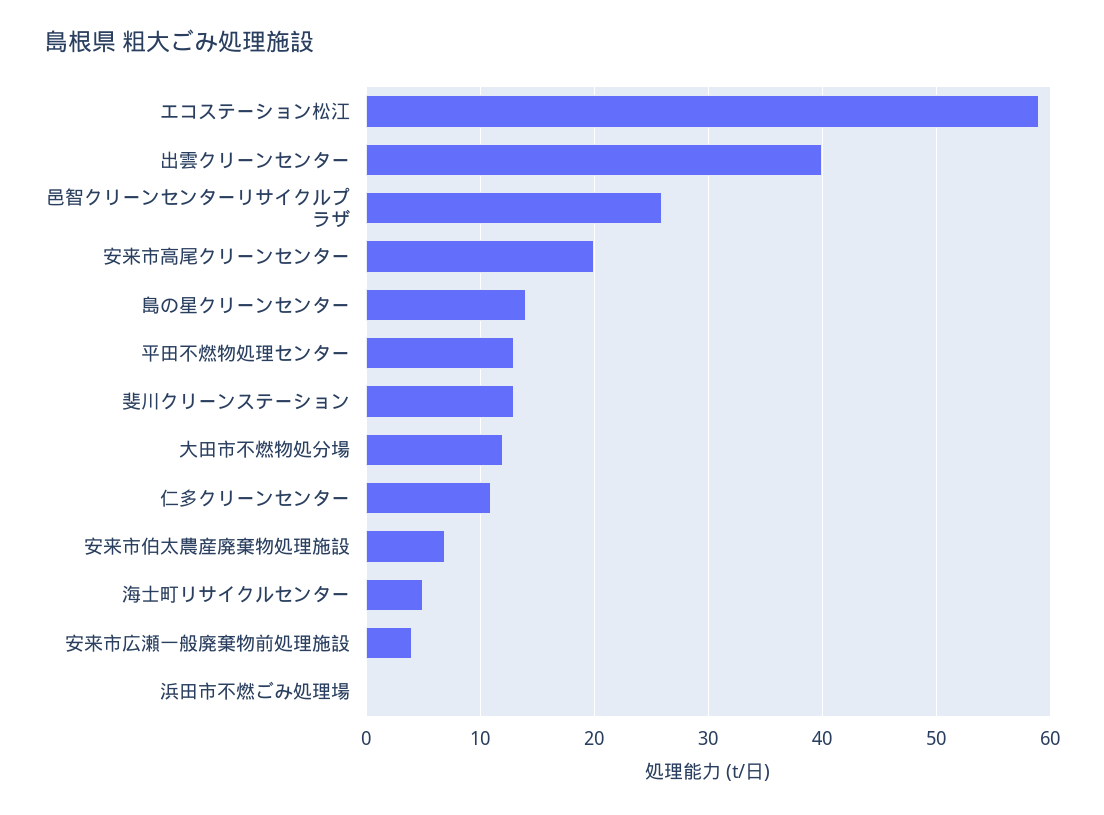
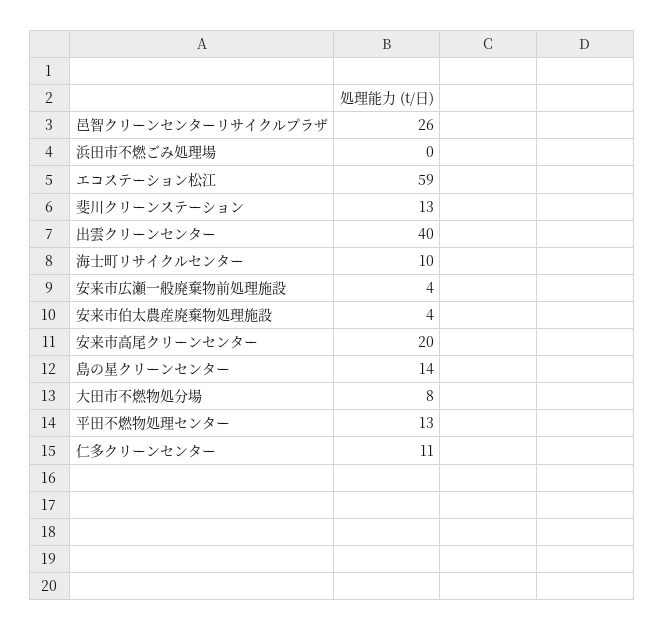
大田市不燃物処分場: 12 -> 8
安来市伯太農産廃棄物処理施設: 7 -> 4
海士町リサイクルセンター: 5 -> 10

